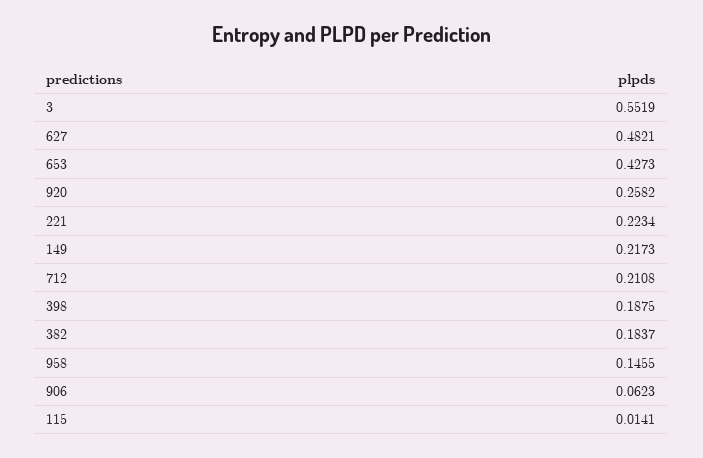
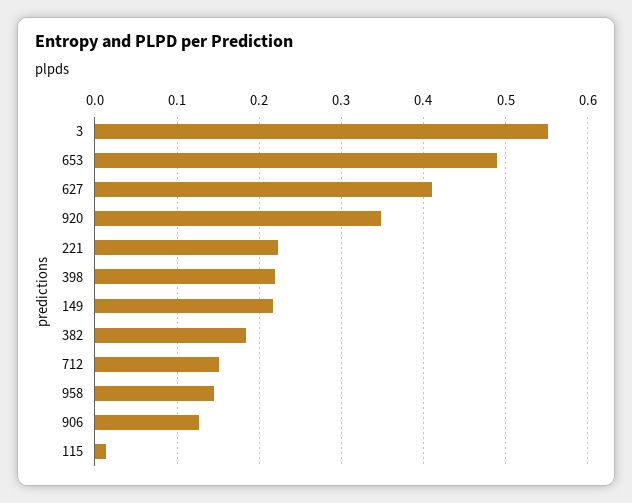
627: 0.4821 -> 0.41
653: 0.4273 -> 0.49
920: 0.2582 -> 0.35
712: 0.2108 -> 0.15
398: 0.1875 -> 0.22
906: 0.0623 -> 0.13

